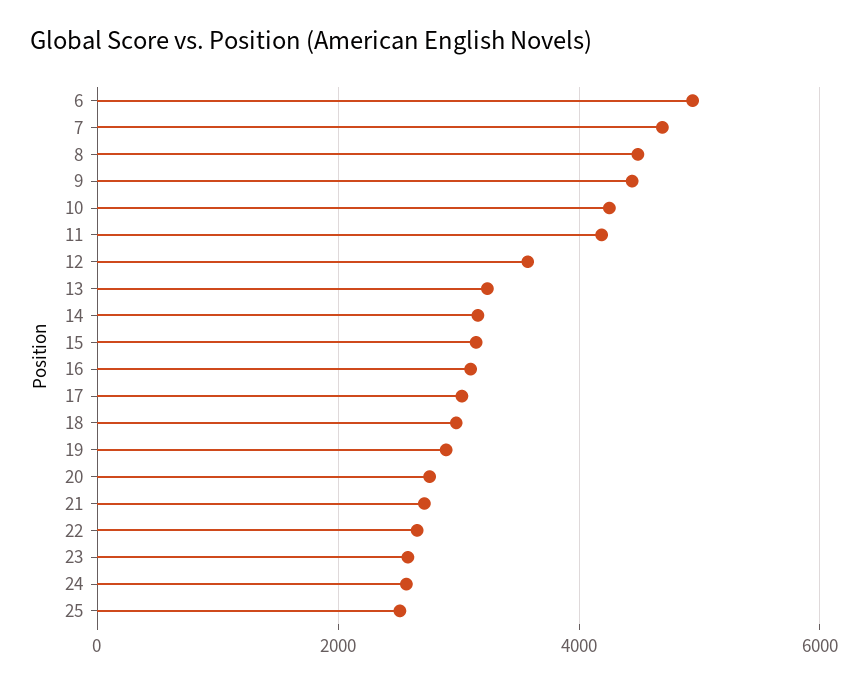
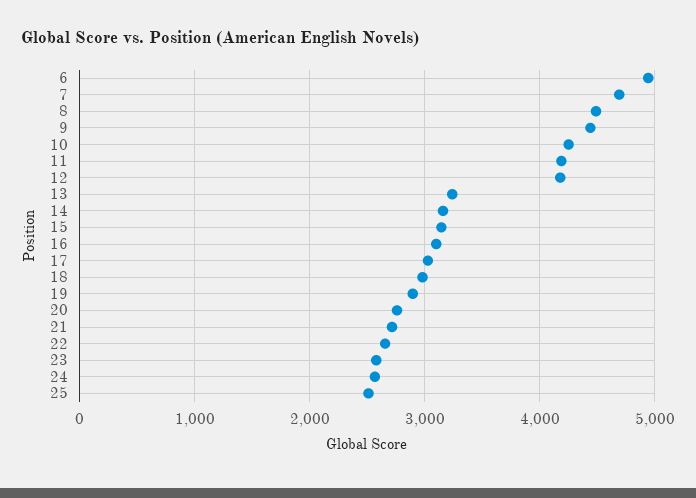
12: 3600 -> 4200

